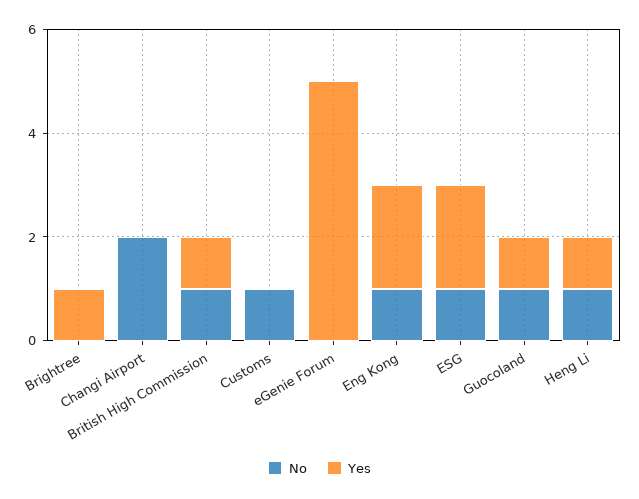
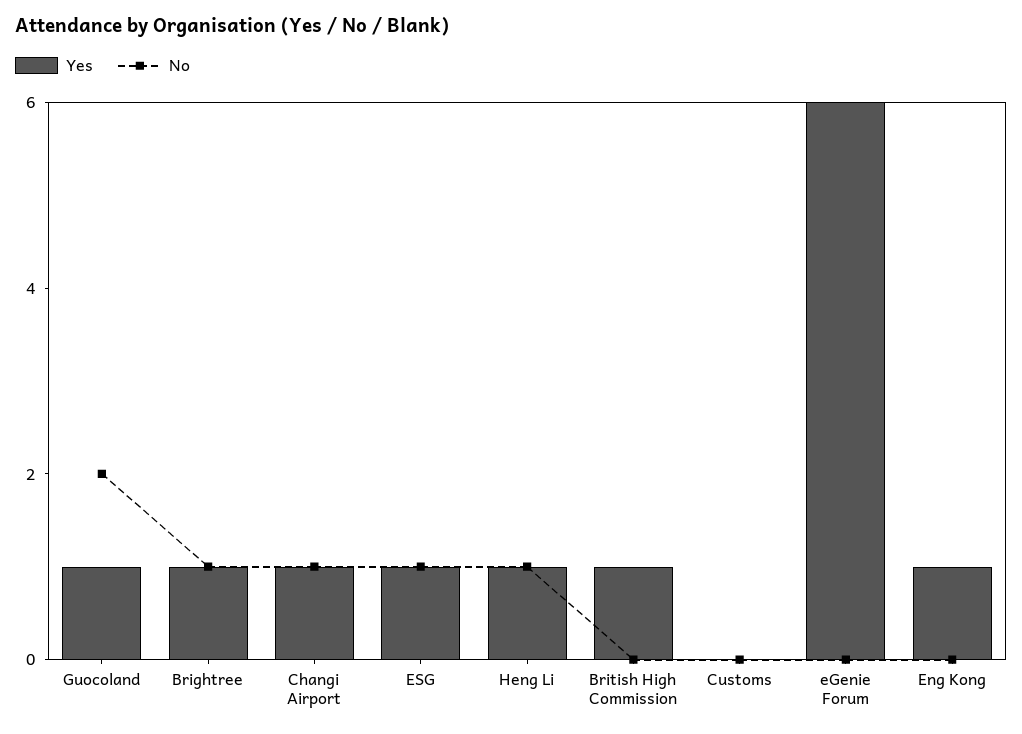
No, Brightree: 0 -> 1
No, Changi Airport: 2 -> 1
Yes, Changi Airport: 0 -> 1
No, British High Commission: 1 -> 0
No, Customs: 1 -> 0
Yes, eGenie Forum: 5 -> 6
No, Eng Kong: 1 -> 0
Yes, Eng Kong: 2 -> 1
Yes, ESG: 2 -> 1
No, Guocoland: 1 -> 2

